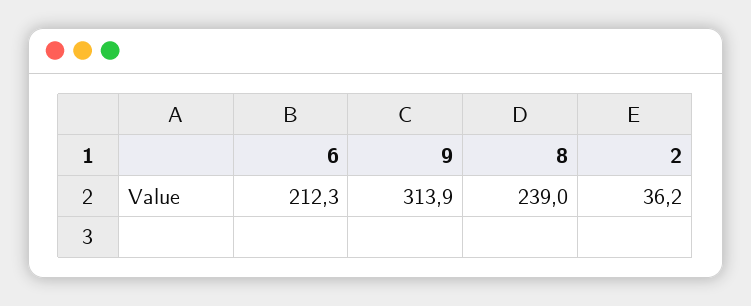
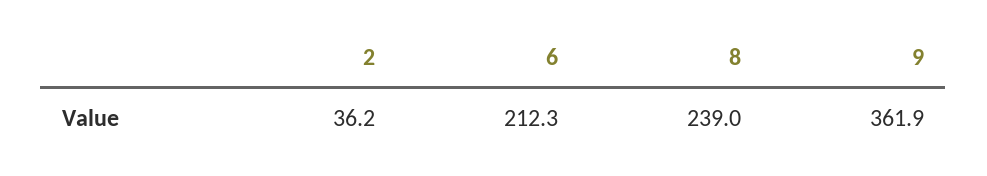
9: 313.9 -> 361.9

